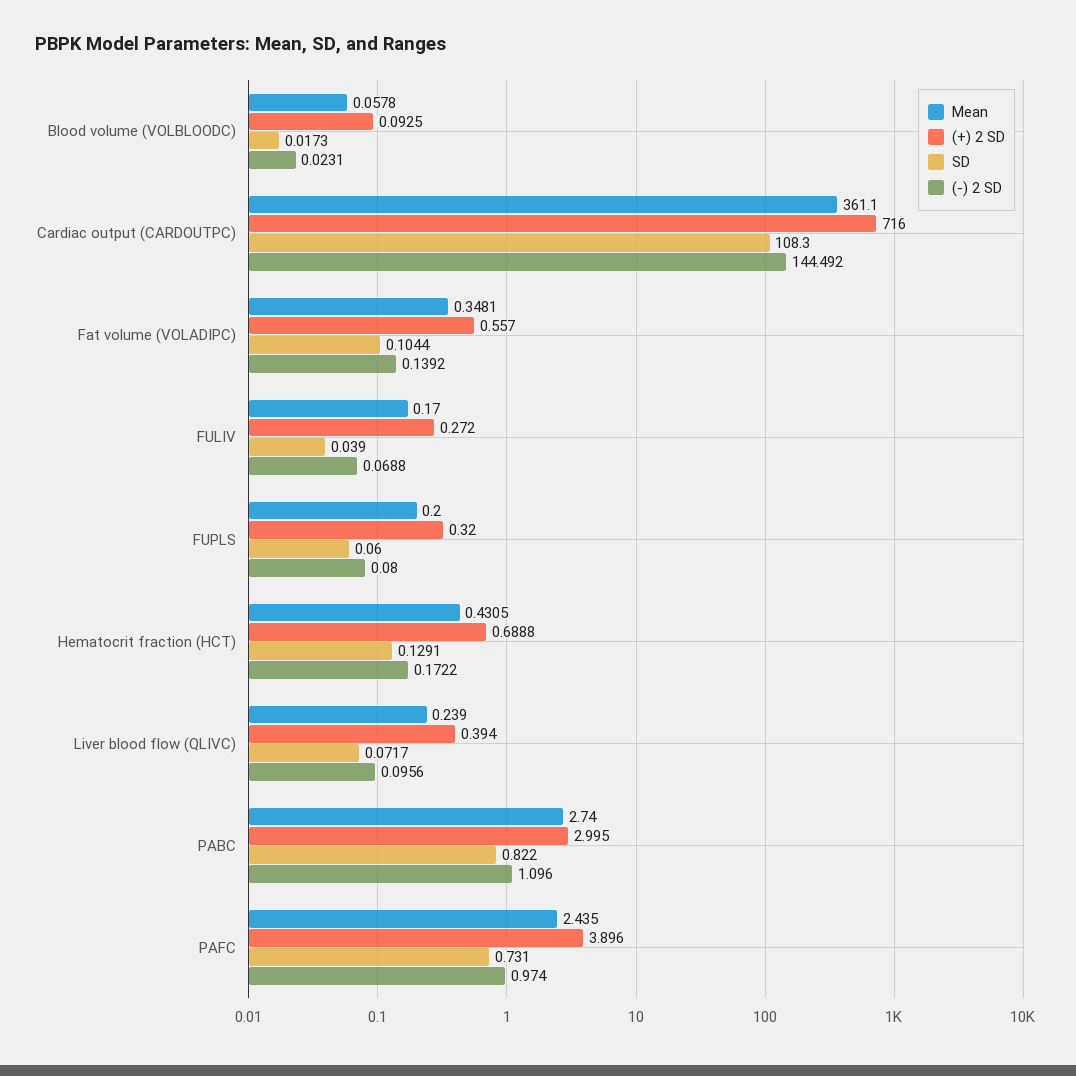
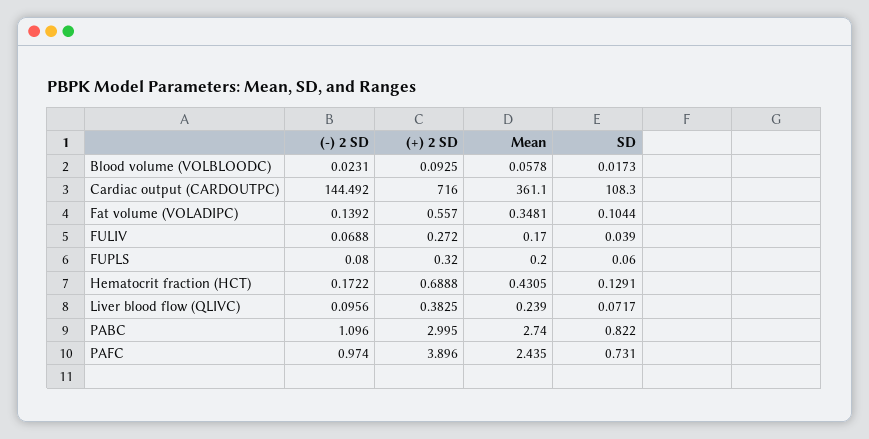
(+) 2 SD, Liver blood flow (QLIVC): 0.394 -> 0.3825

